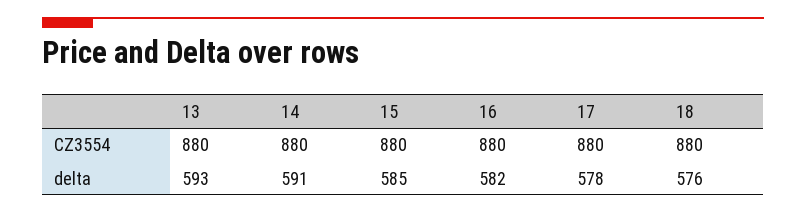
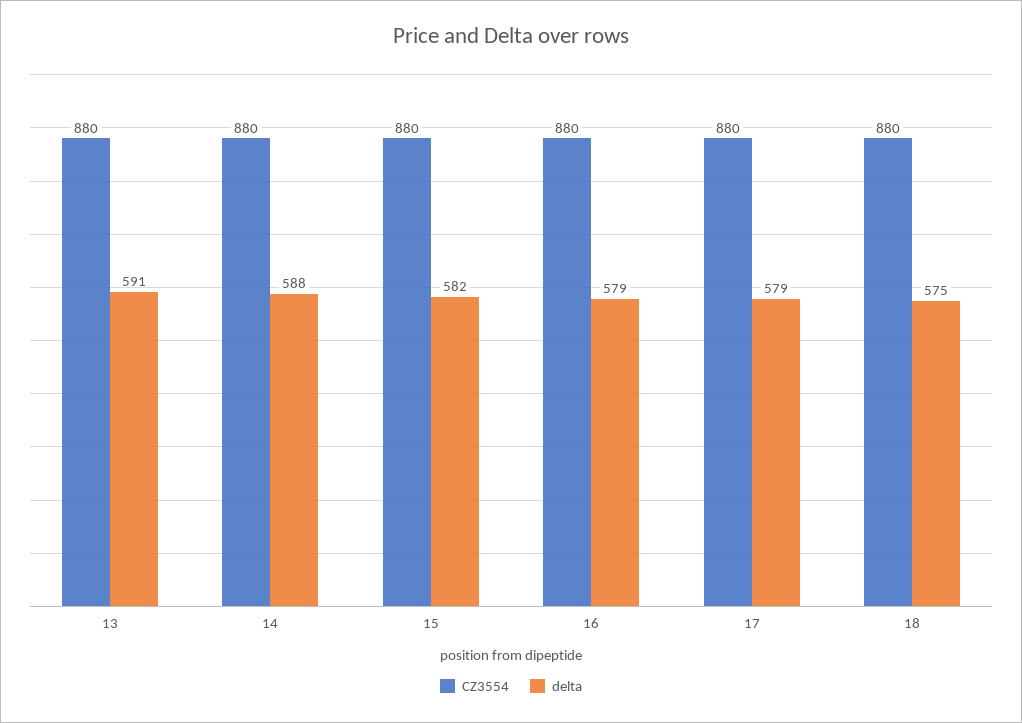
delta, 13: 593 -> 591
delta, 14: 591 -> 588
delta, 15: 585 -> 582
delta, 16: 582 -> 579
delta, 17: 578 -> 579
delta, 18: 576 -> 575

